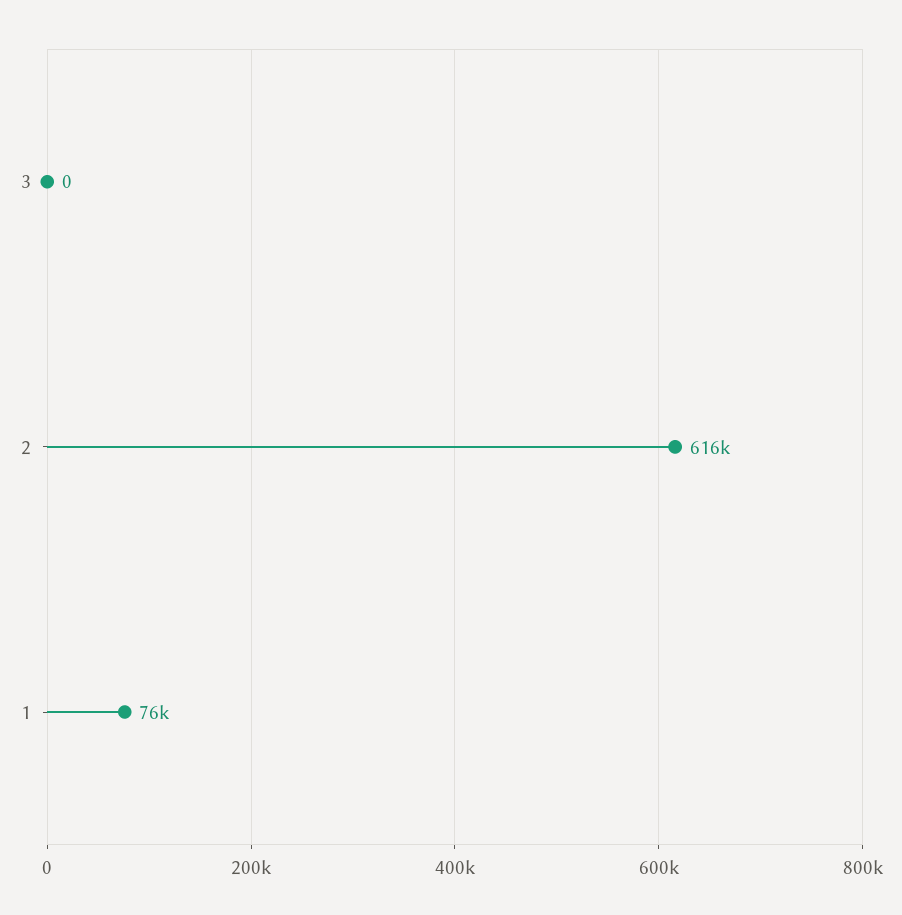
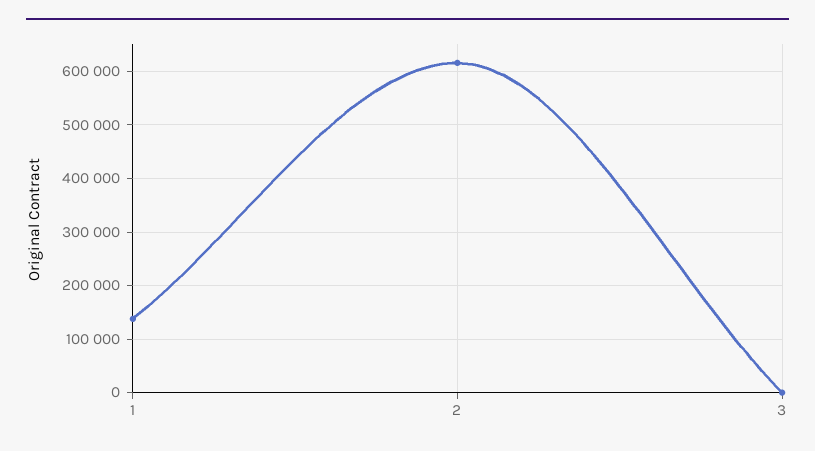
1: 76000 -> 140000

